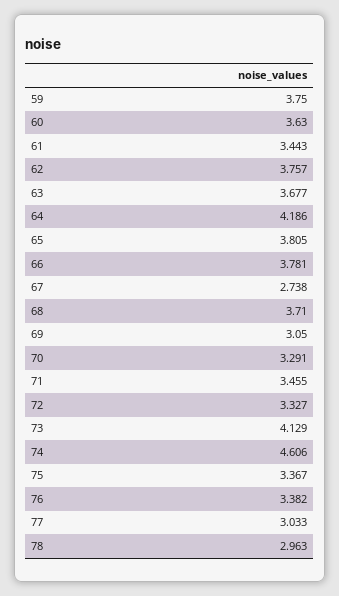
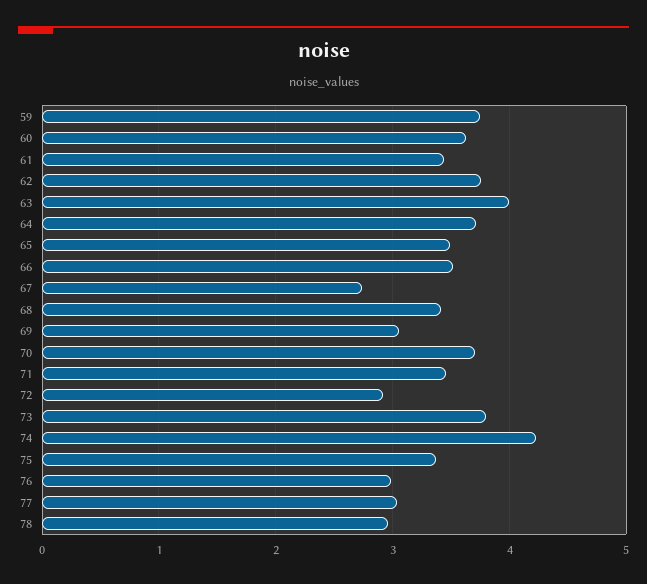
63: 3.677 -> 4
64: 4.186 -> 3.7
65: 3.805 -> 3.5
66: 3.781 -> 3.5
68: 3.71 -> 3.4
70: 3.291 -> 3.7
72: 3.327 -> 2.9
73: 4.129 -> 3.8
74: 4.606 -> 4.2
76: 3.382 -> 3

